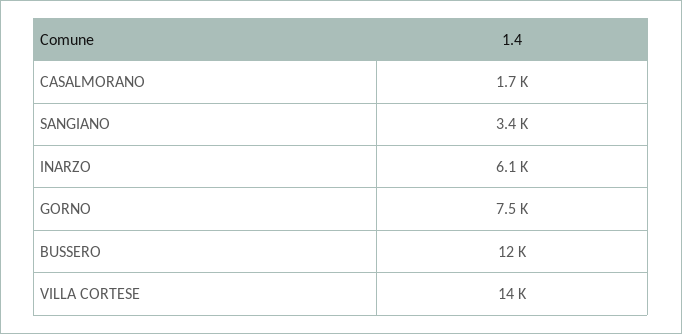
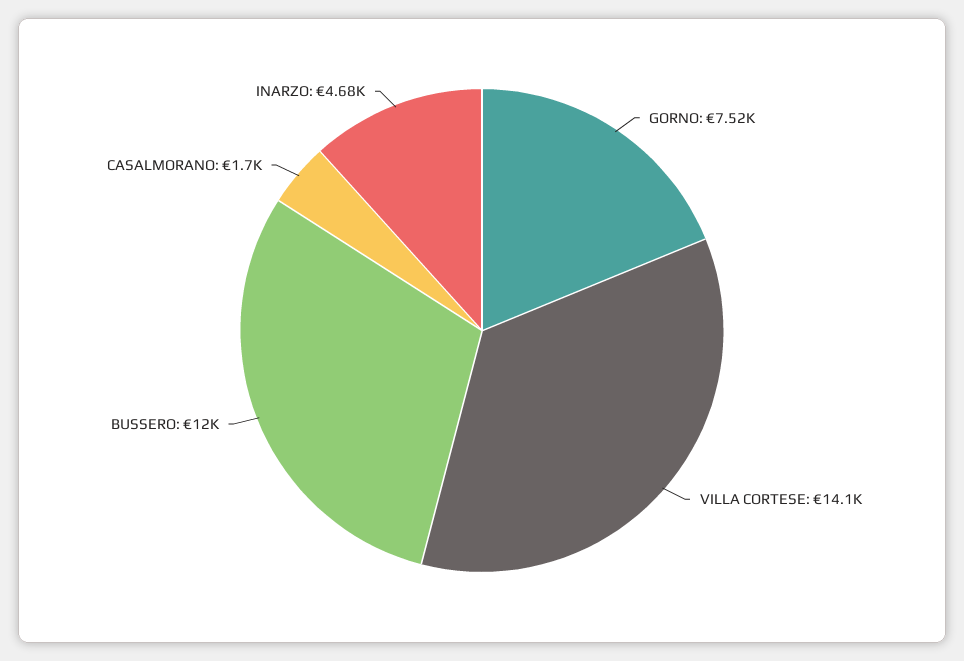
SANGIANO: 3400 -> none
INARZO: 6100 -> 4680

